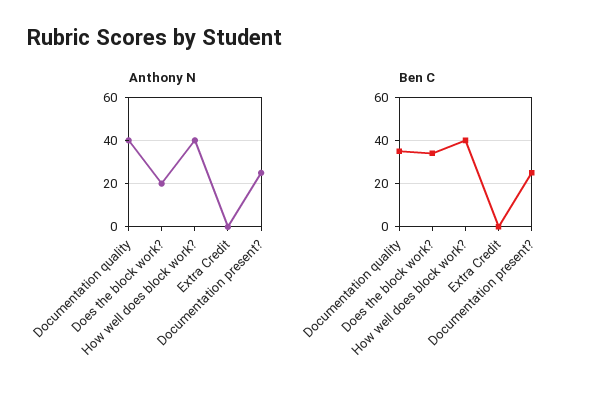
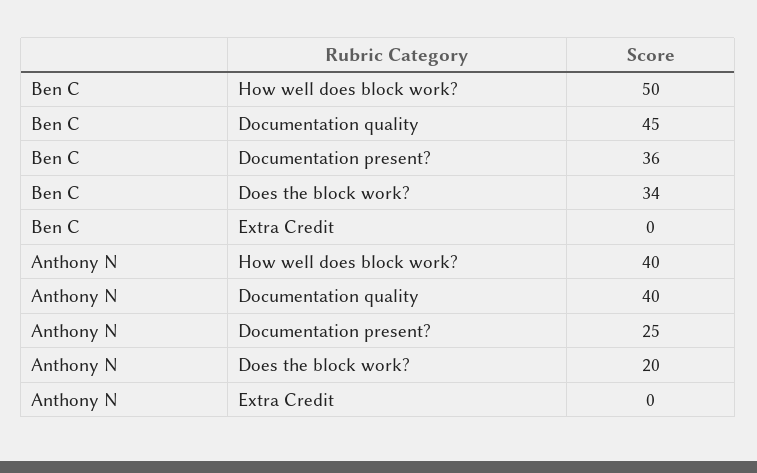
Ben C, Documentation quality: 35 -> 45
Ben C, How well does block work?: 40 -> 50
Ben C, Documentation present?: 25 -> 36

